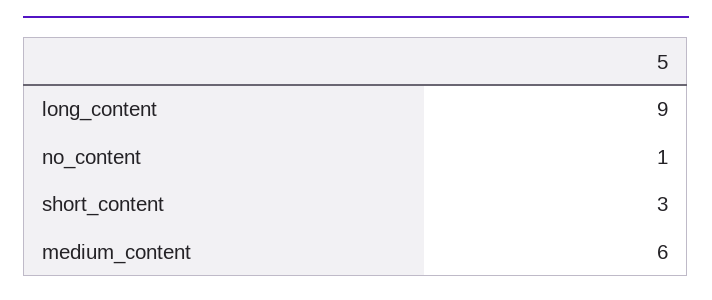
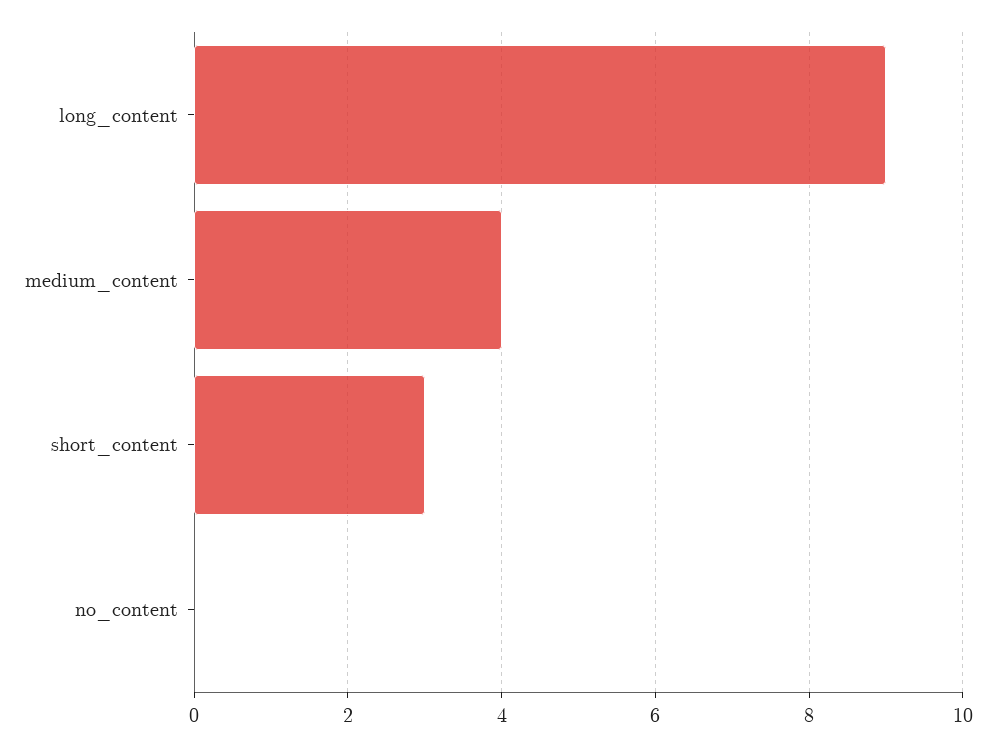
no_content: 1 -> 0
medium_content: 6 -> 4

